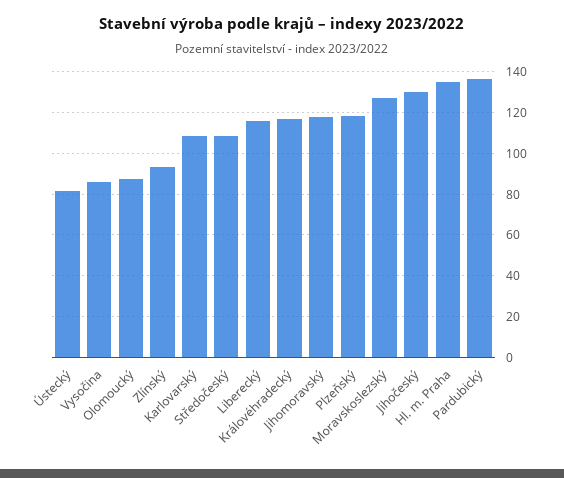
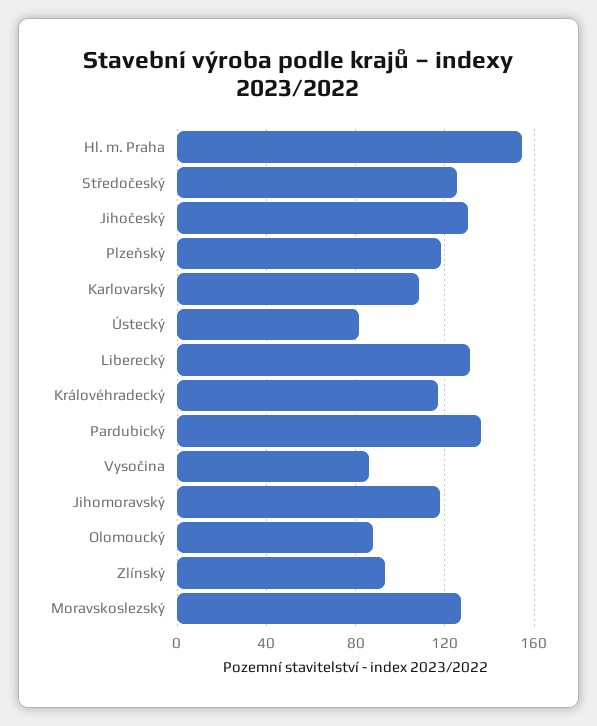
Středočeský: 110 -> 125
Liberecký: 115 -> 130
Hl. m. Praha: 135 -> 155

